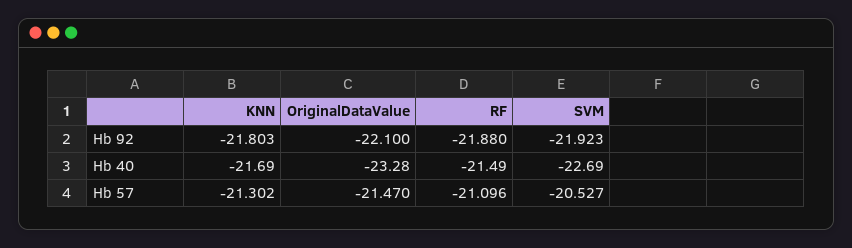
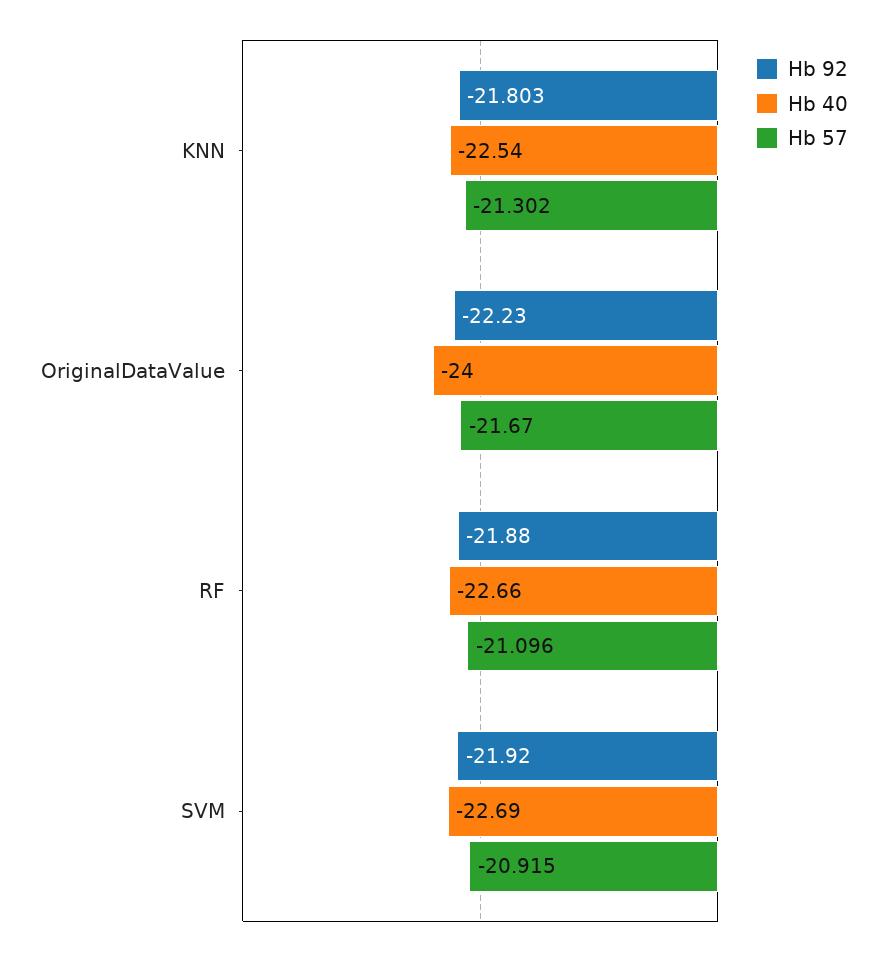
Hb 92, OriginalDataValue: -22.1 -> -22.23
Hb 92, SVM: -21.923 -> -21.92
Hb 40, KNN: -21.69 -> -22.54
Hb 40, OriginalDataValue: -23.28 -> -24
Hb 40, RF: -21.49 -> -22.66
Hb 57, OriginalDataValue: -21.47 -> -21.67
Hb 57, SVM: -20.527 -> -20.915

